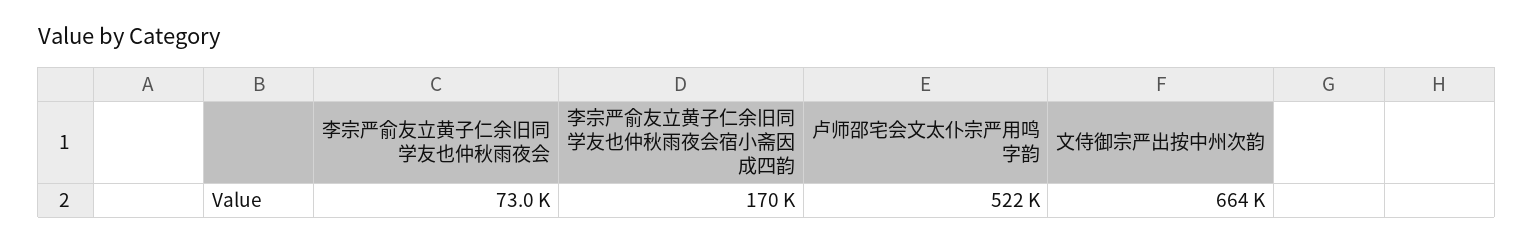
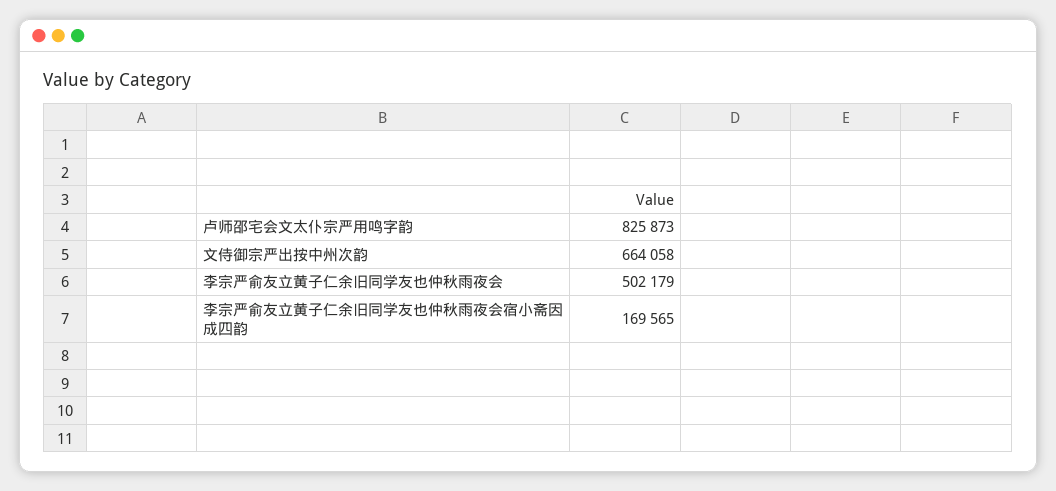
李宗严俞友立黄子仁余旧同学友也仲秋雨夜会: 73000 -> 502179
卢师邵宅会文太仆宗严用鸣字韵: 522000 -> 825873

